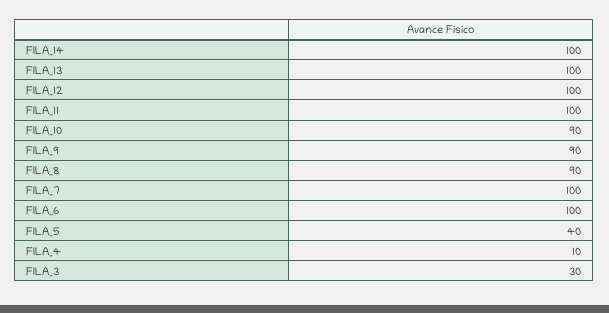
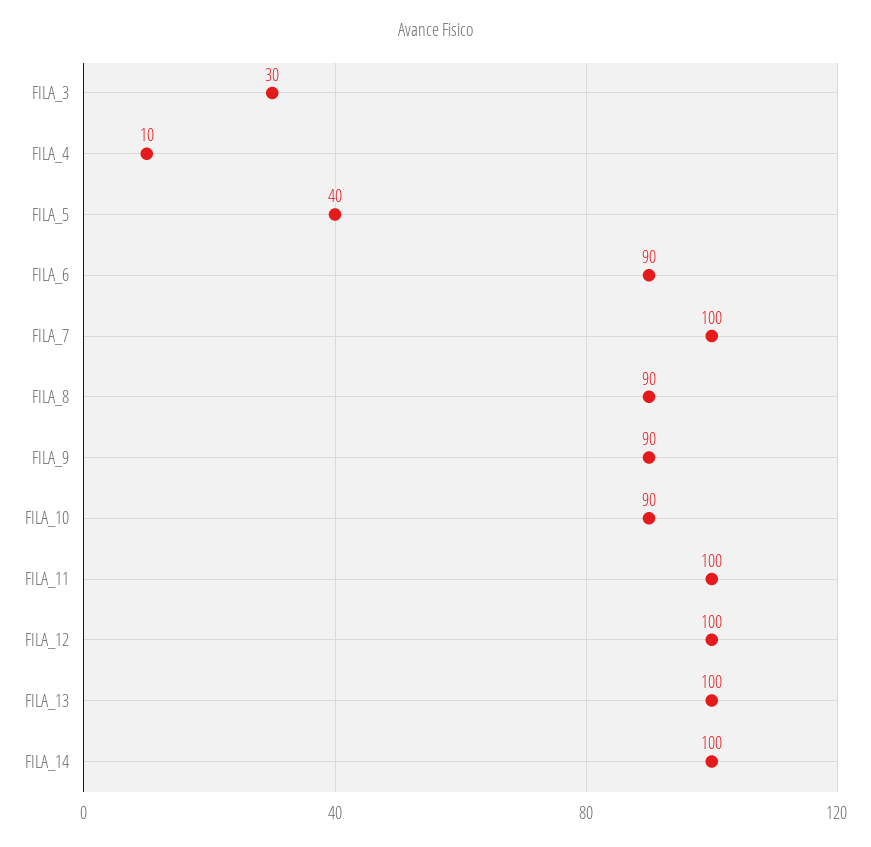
FILA_6: 100 -> 90

